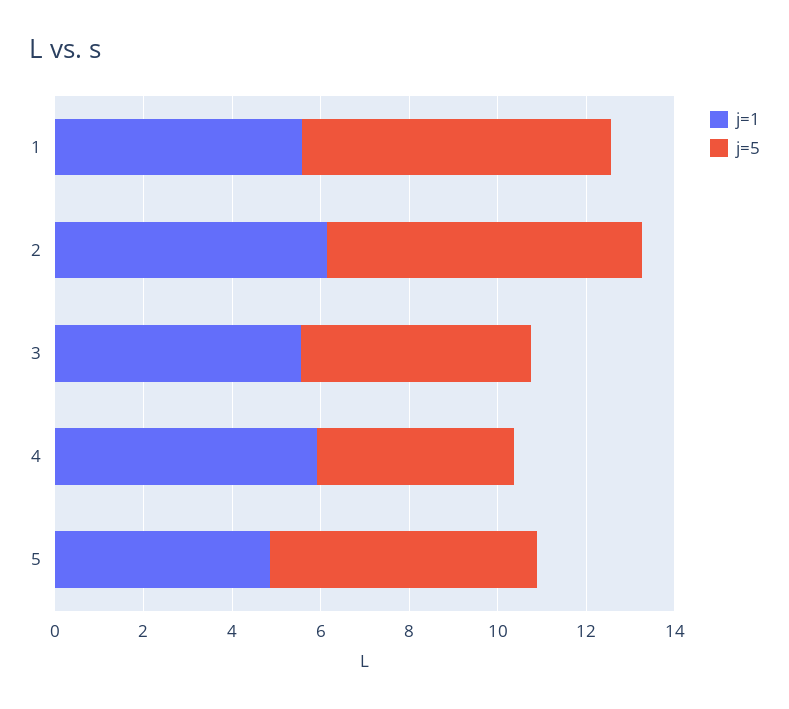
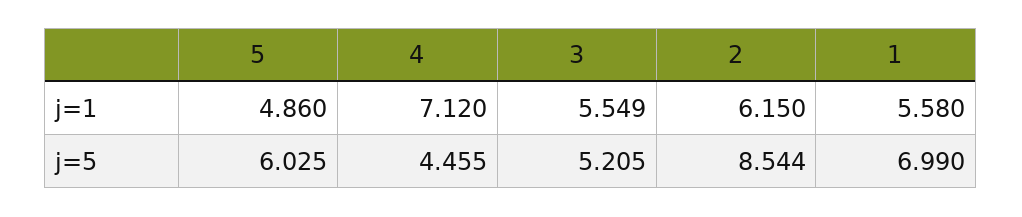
j=5, 2: 7 -> 8.544
j=1, 4: 6 -> 7.12

